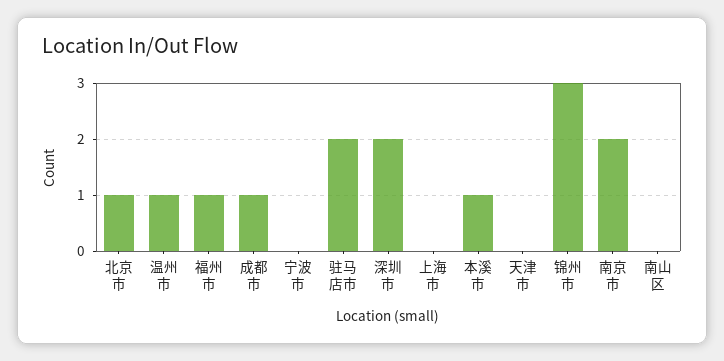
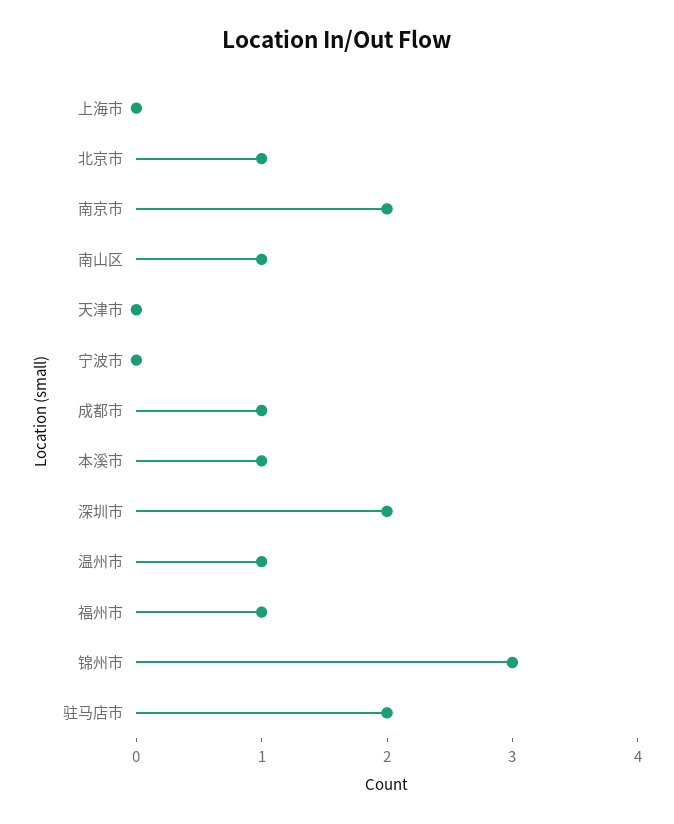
南山区: 0 -> 1

